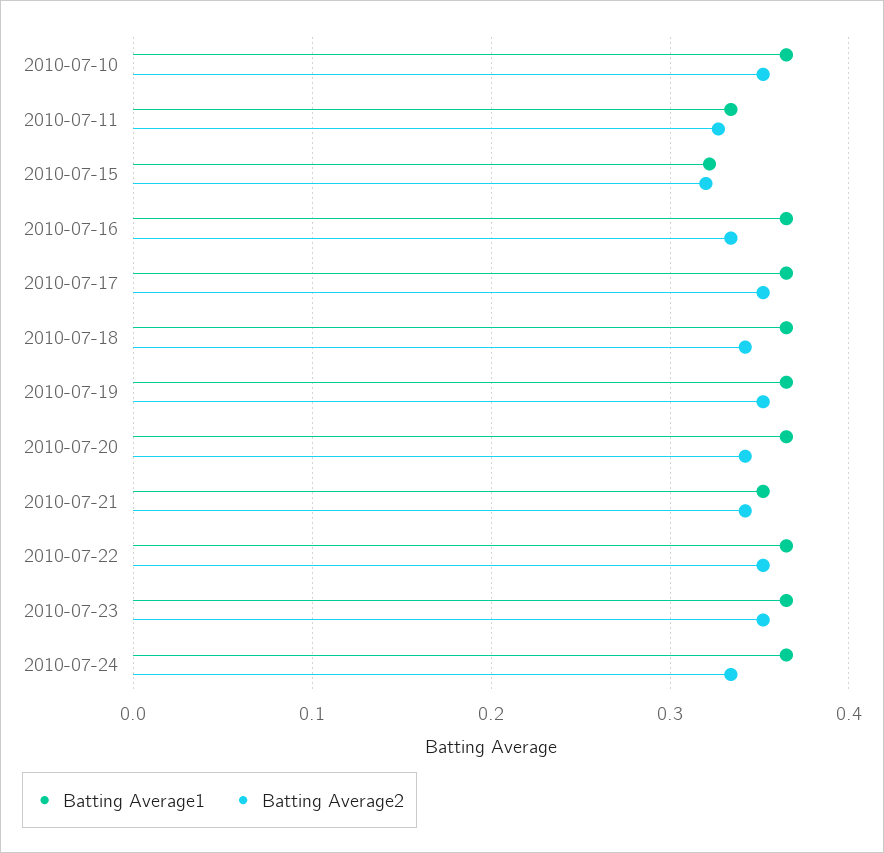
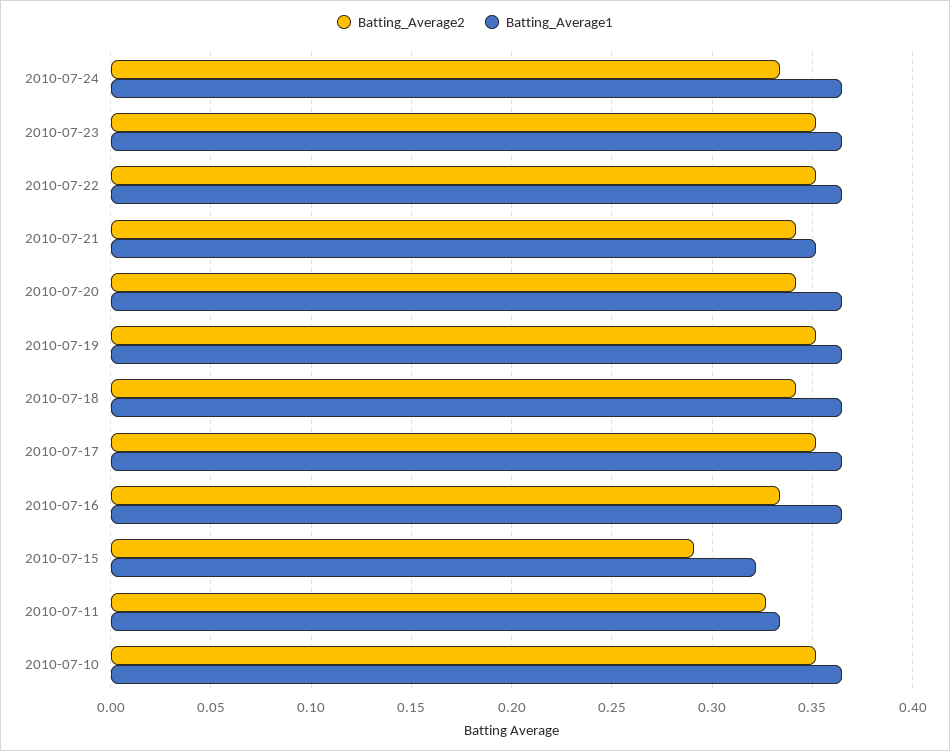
Batting Average2, 2010-07-15: 0.32 -> 0.29

